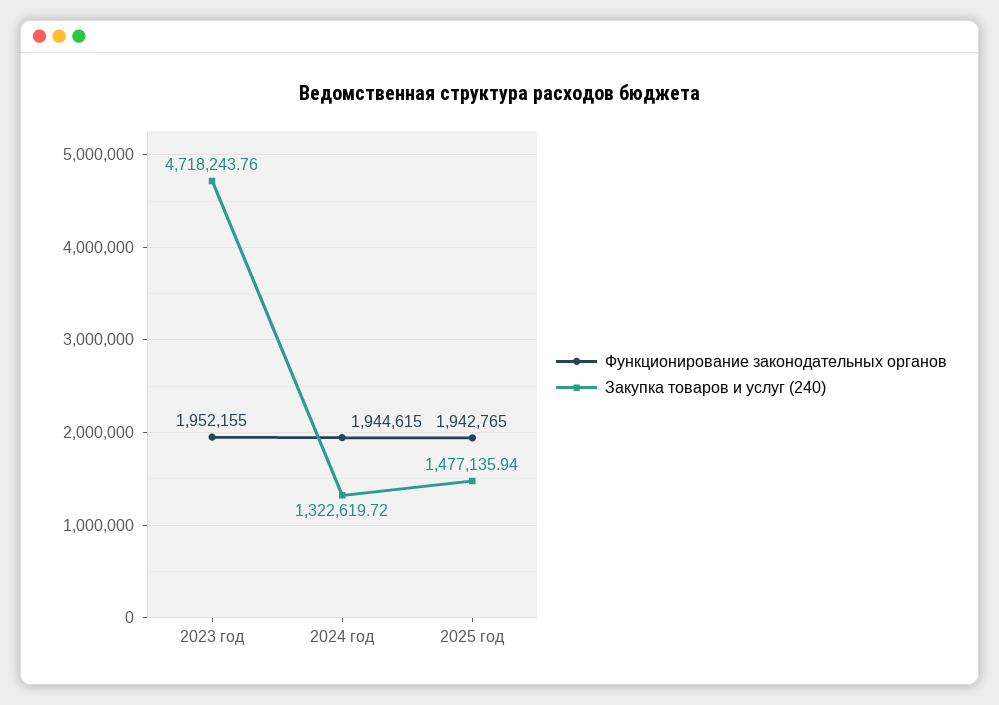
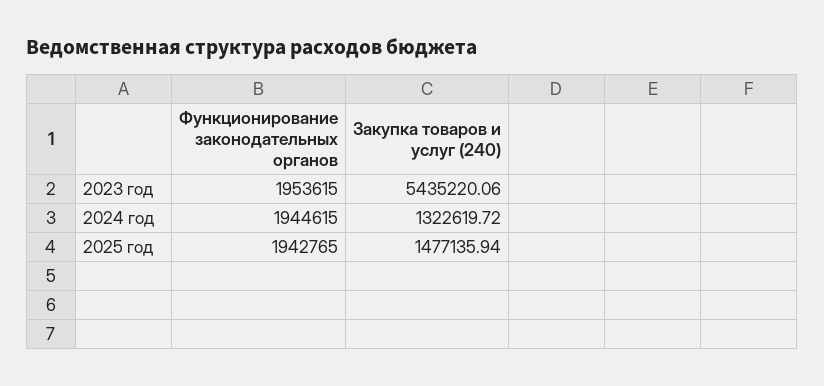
Функционирование законодательных органов, 2023 год: 1952155 -> 1953615
Закупка товаров и услуг (240), 2023 год: 4718243.76 -> 5435220.06

